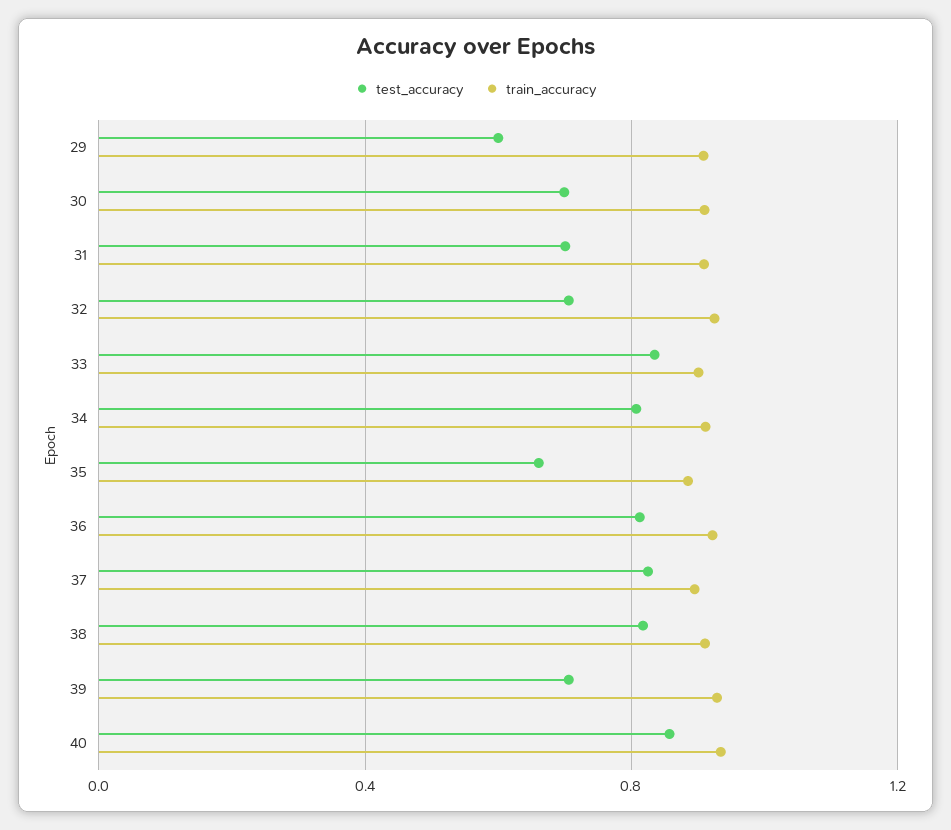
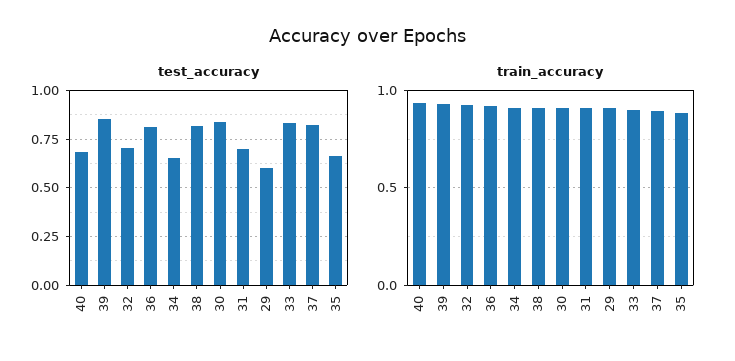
test_accuracy, 30: 0.7 -> 0.85
test_accuracy, 34: 0.8 -> 0.65
test_accuracy, 39: 0.7 -> 0.85
test_accuracy, 40: 0.85 -> 0.7

